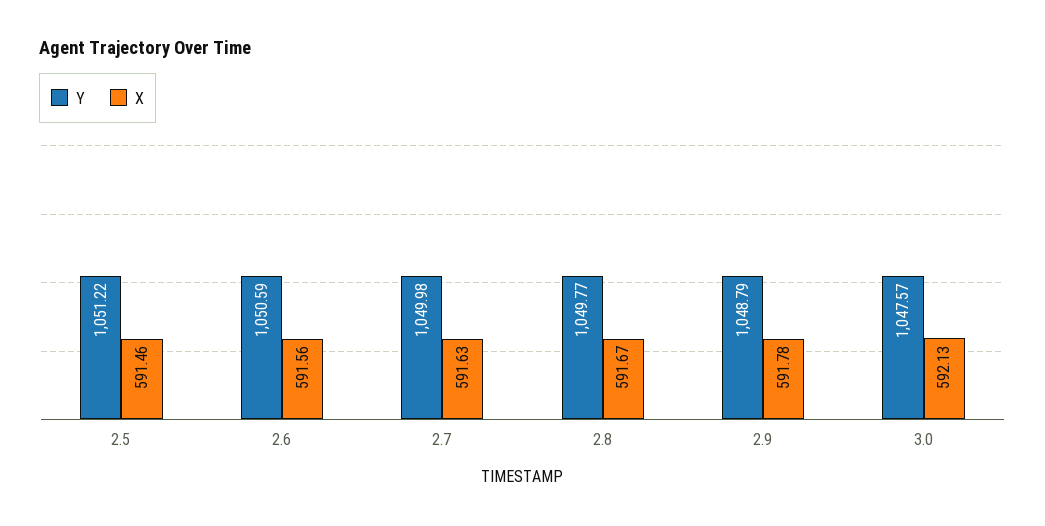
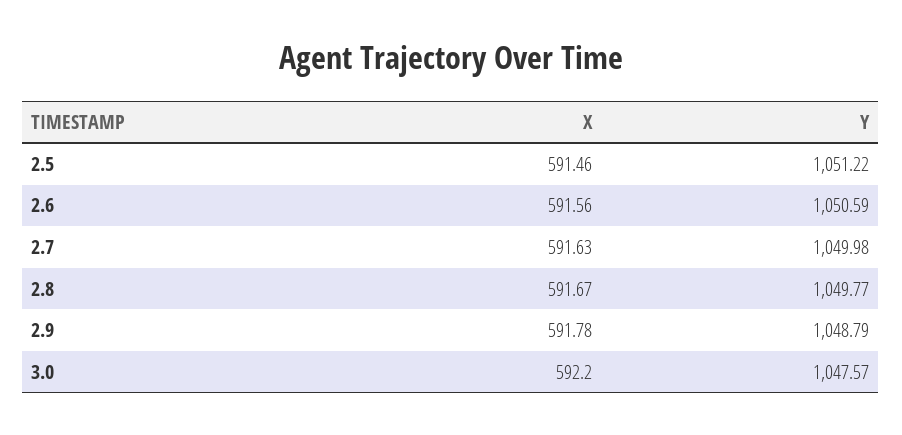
X, 3.0: 592.13 -> 592.2

